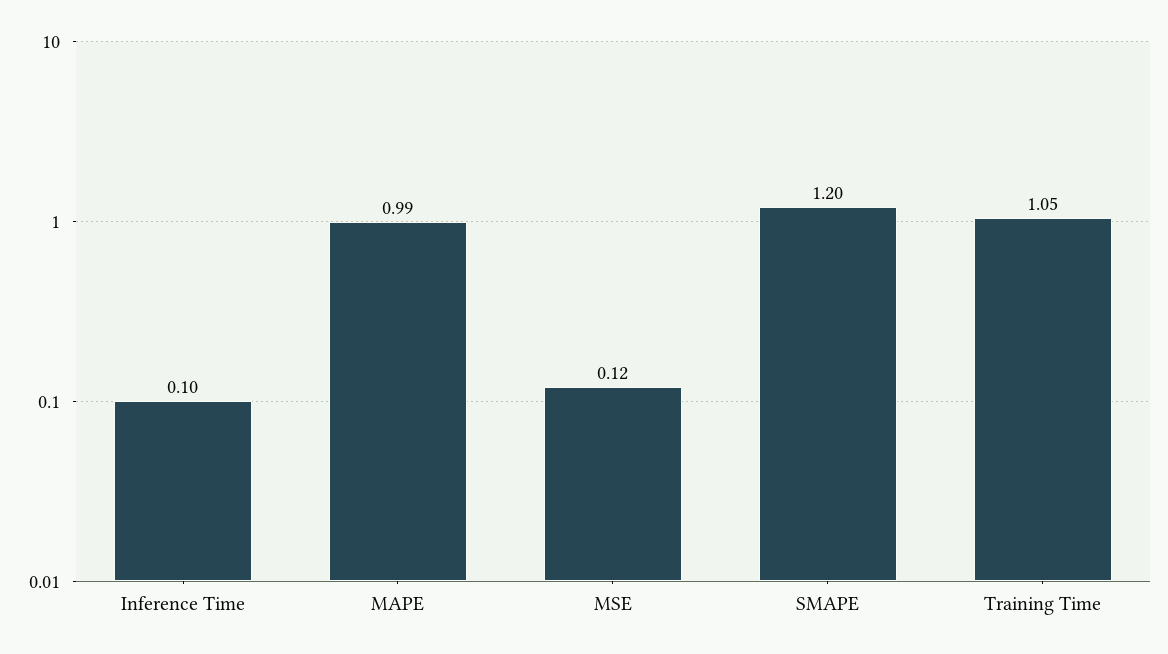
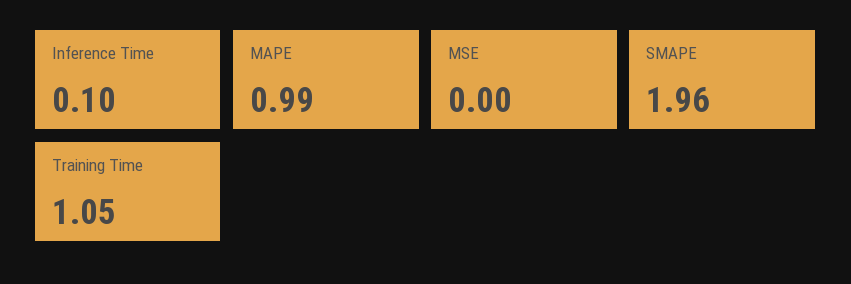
MSE: 0.12 -> 0
SMAPE: 1.2 -> 1.96

